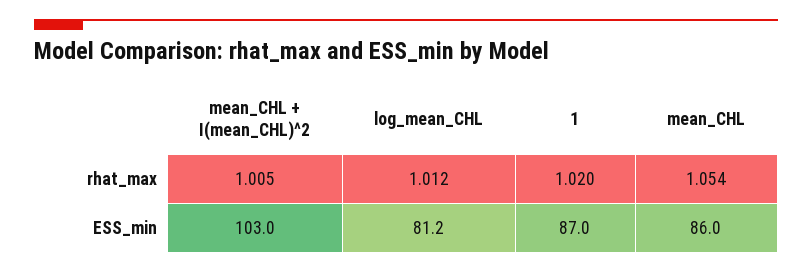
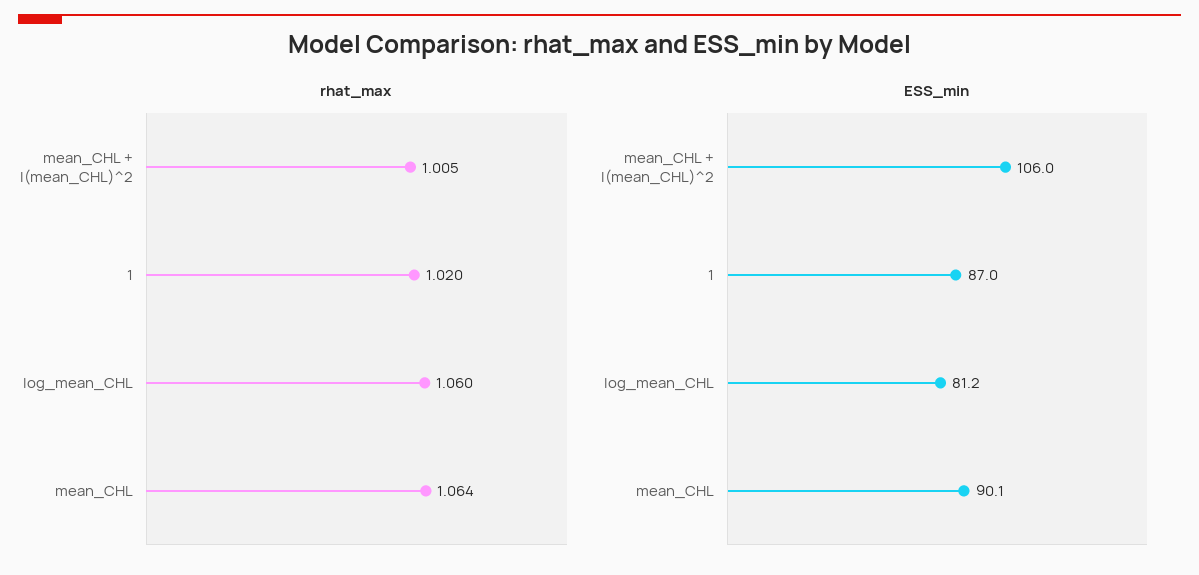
rhat_max, log_mean_CHL: 1.012 -> 1.06
rhat_max, mean_CHL: 1.054 -> 1.064
ESS_min, mean_CHL + I(mean_CHL)^2: 103 -> 106
ESS_min, mean_CHL: 86 -> 90.1

